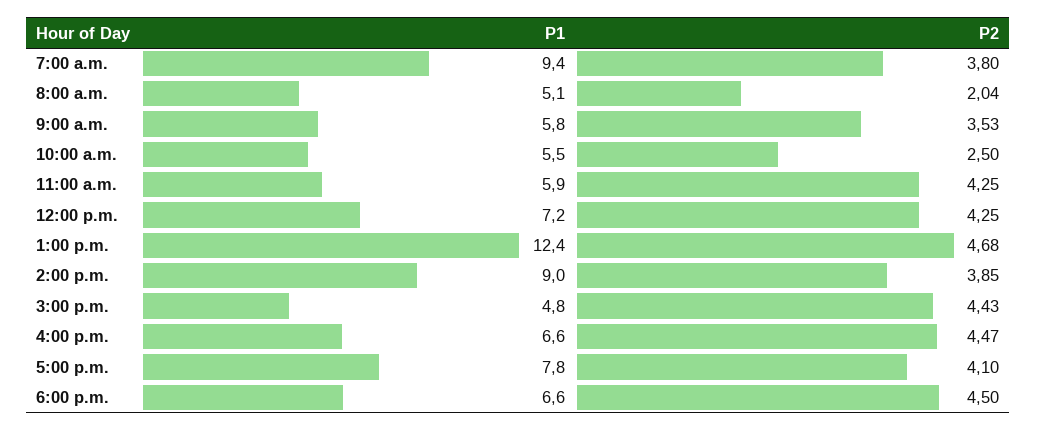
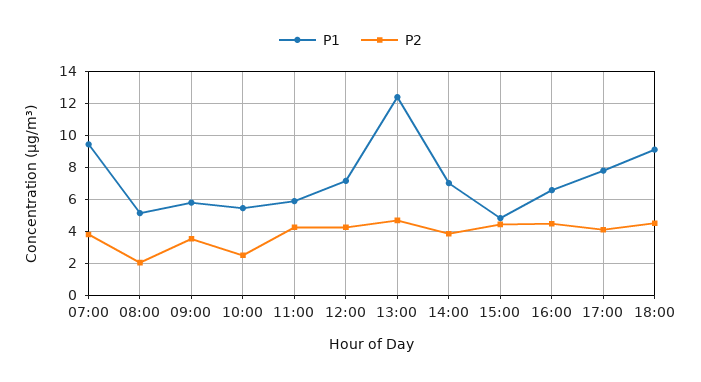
P1, 2:00 p.m.: 9 -> 7
P1, 6:00 p.m.: 6.6 -> 9

